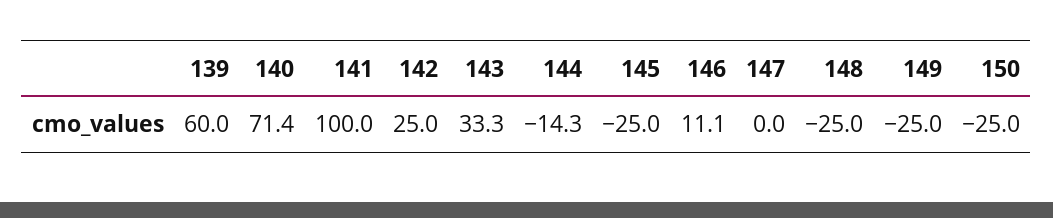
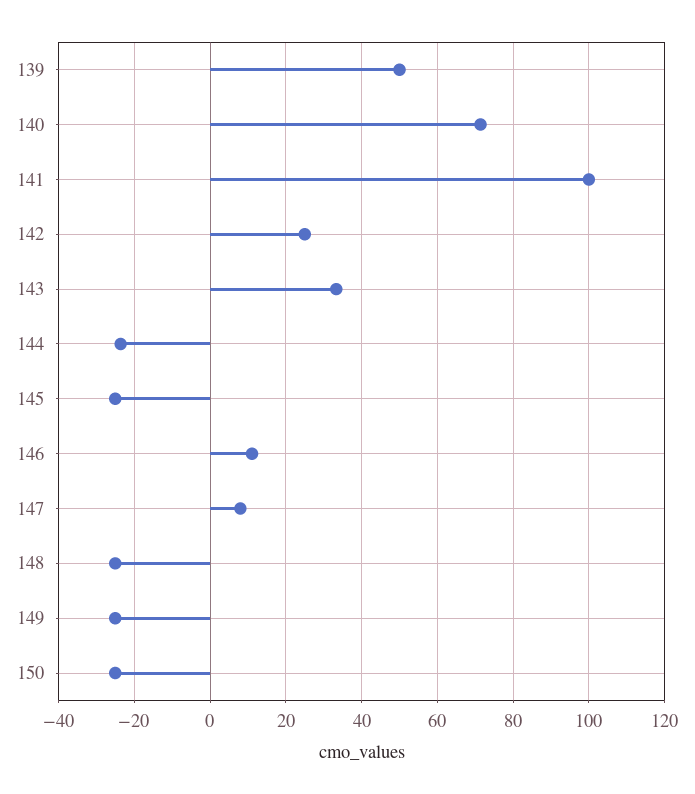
139: 60 -> 50
144: -14.3 -> -24
147: 0 -> 8

